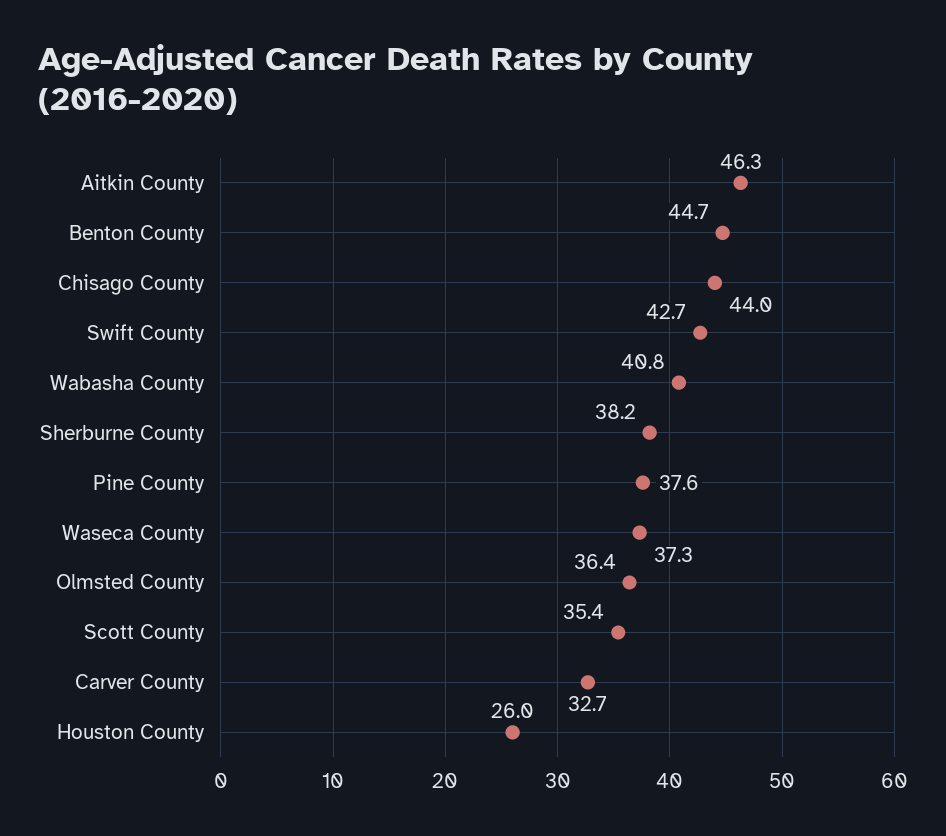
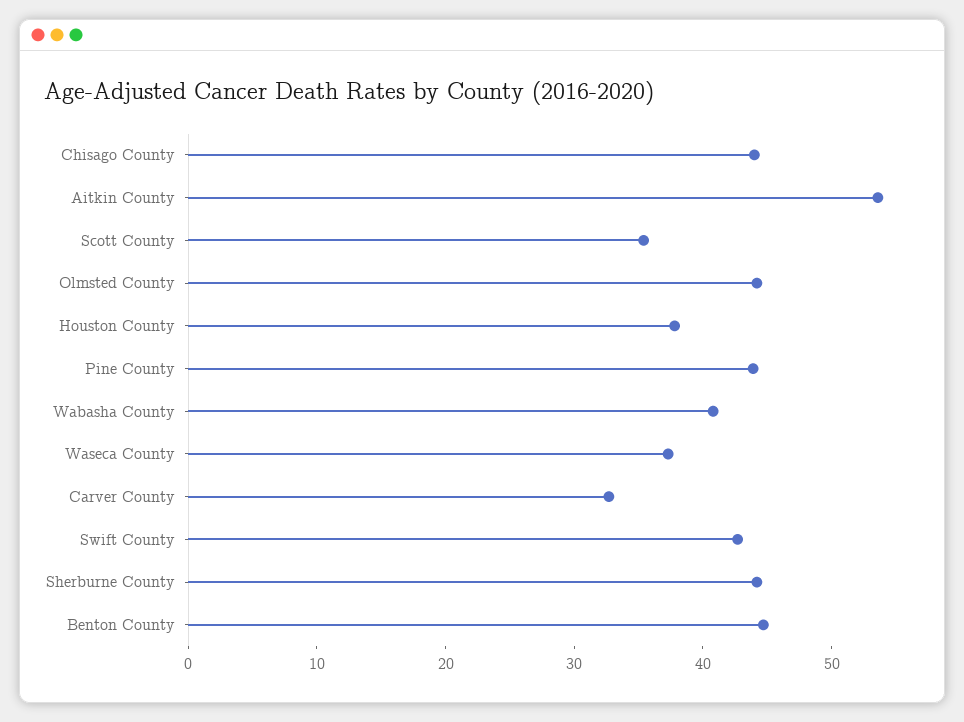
Aitkin County: 46.3 -> 54
Sherburne County: 38.2 -> 44
Pine County: 37.6 -> 44
Olmsted County: 36.4 -> 44
Houston County: 26 -> 38

